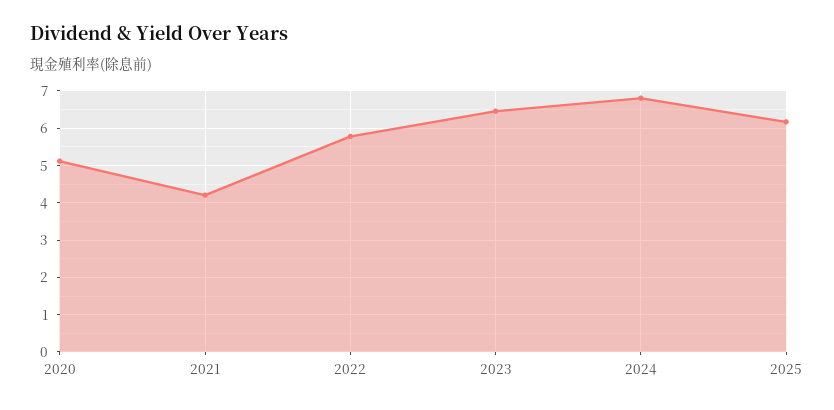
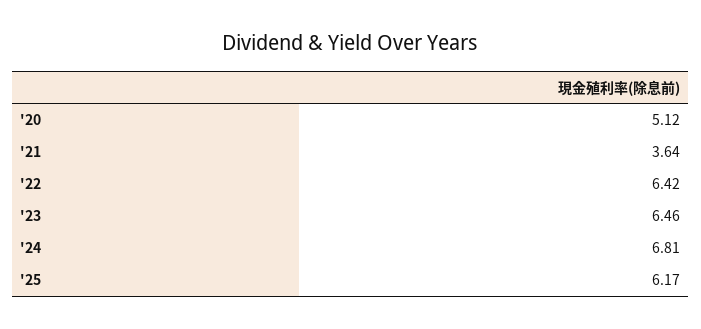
2021: 4.2 -> 3.64
2022: 5.8 -> 6.42

